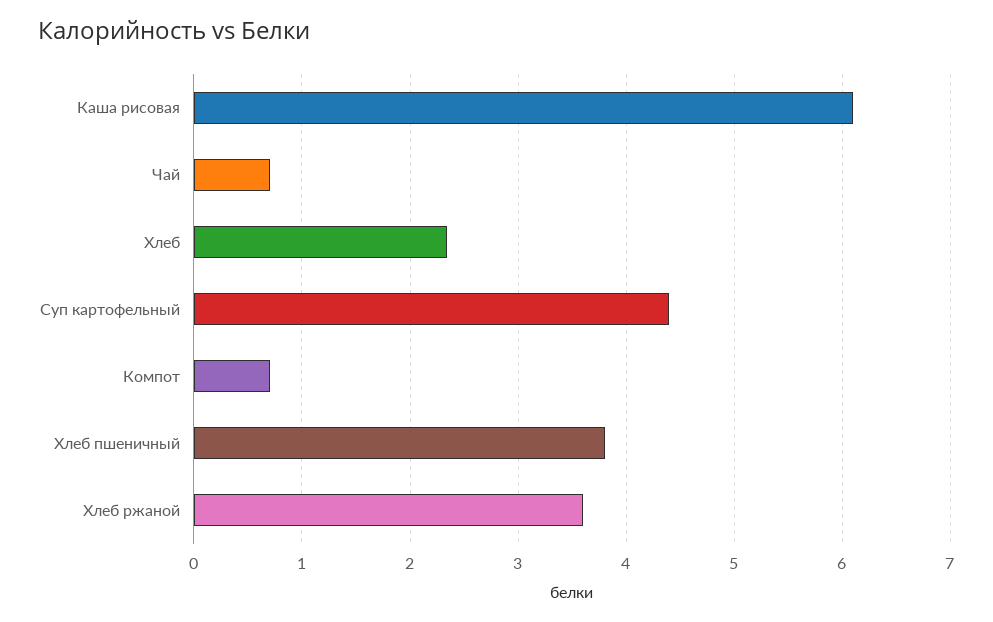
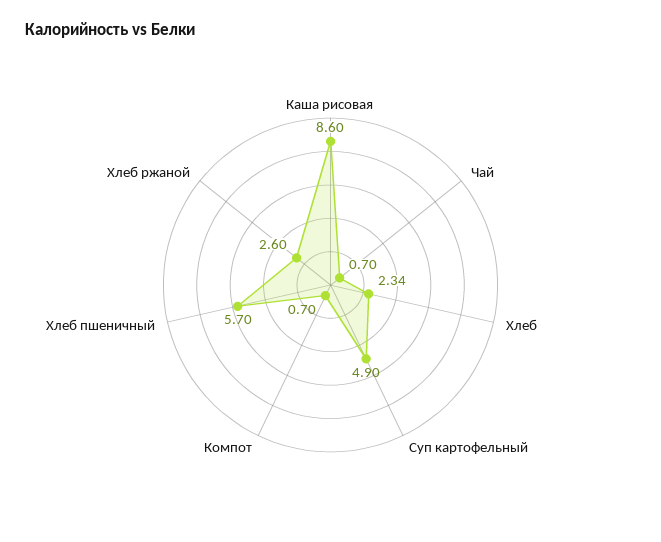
Каша рисовая: 6.1 -> 8.6
Суп картофельный: 4.4 -> 4.9
Хлеб пшеничный: 3.8 -> 5.7
Хлеб ржаной: 3.6 -> 2.6

